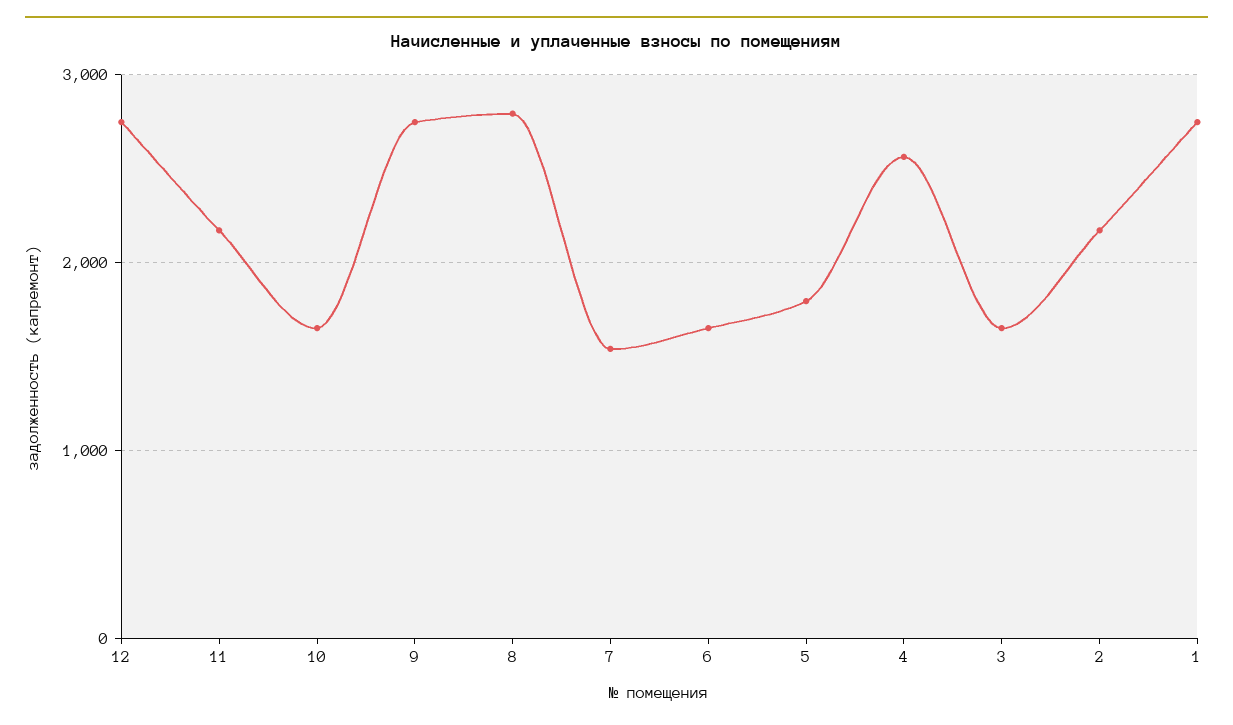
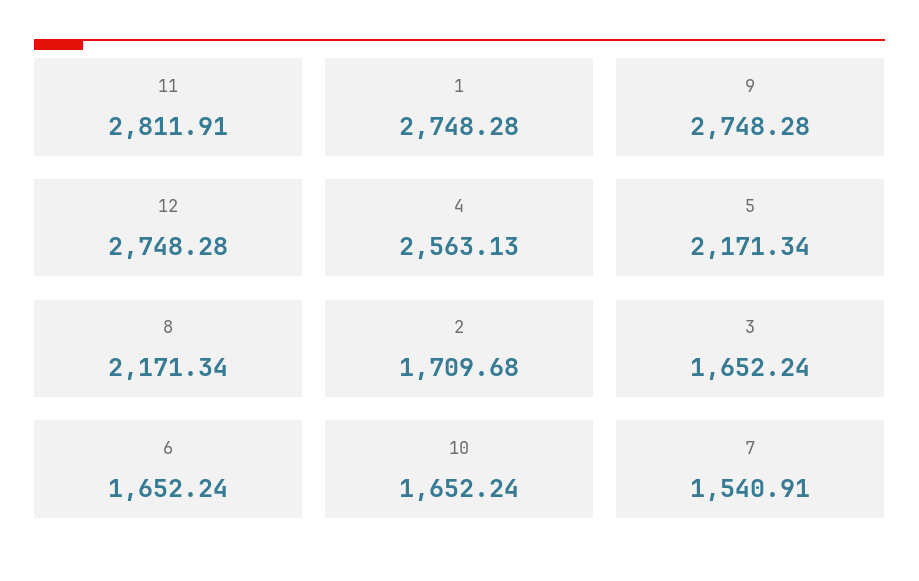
11: 2200 -> 2811.91
8: 2800 -> 2171.34
5: 1800 -> 2171.34
2: 2200 -> 1709.68

